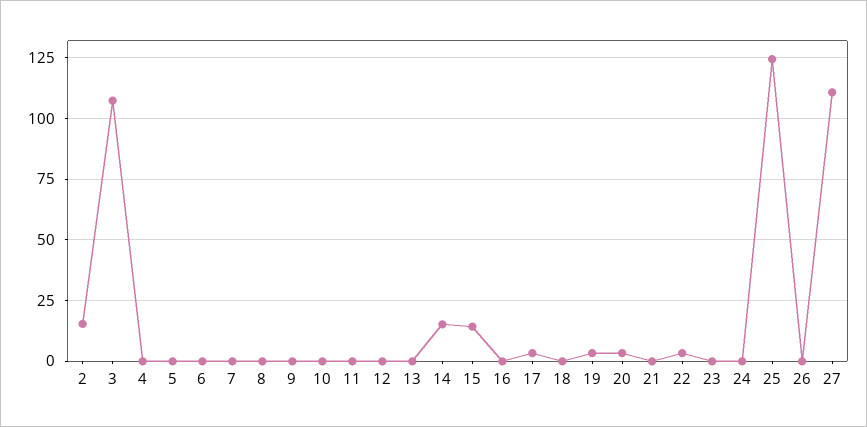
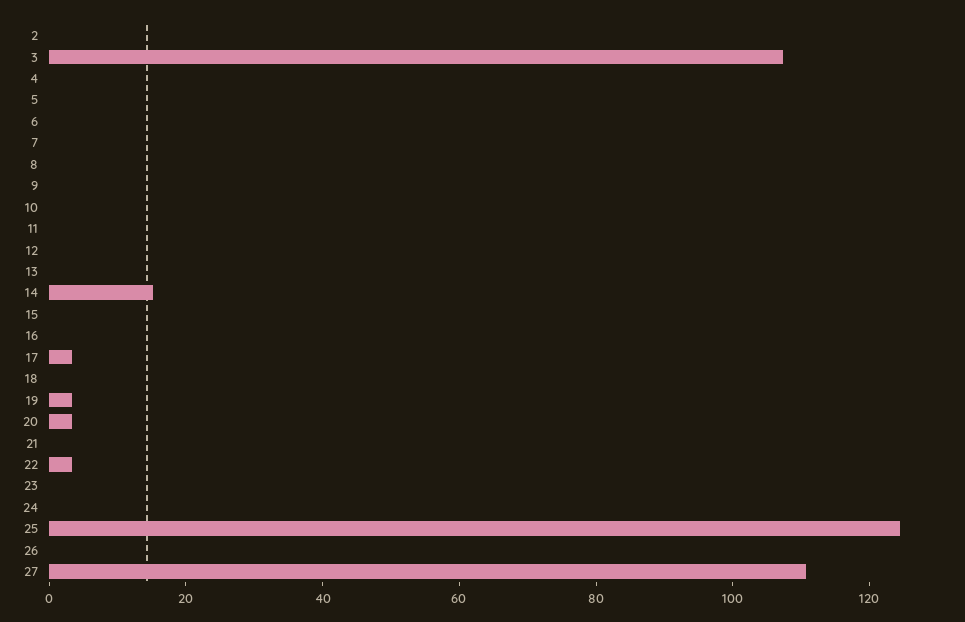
2: 15 -> 0
15: 15 -> 0

